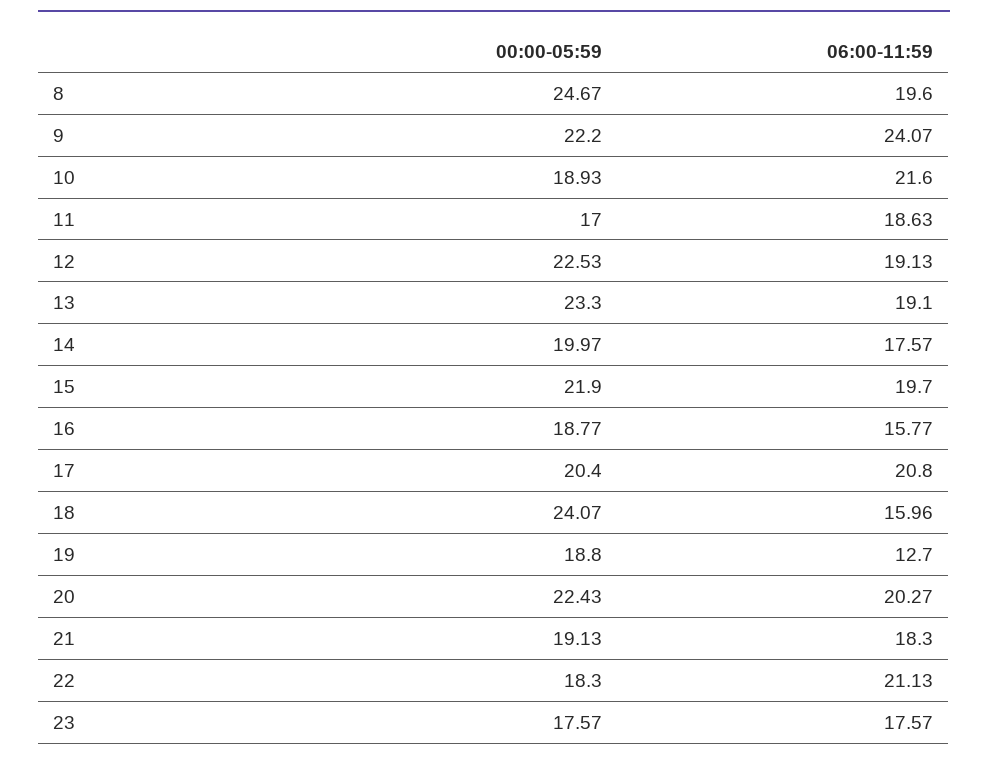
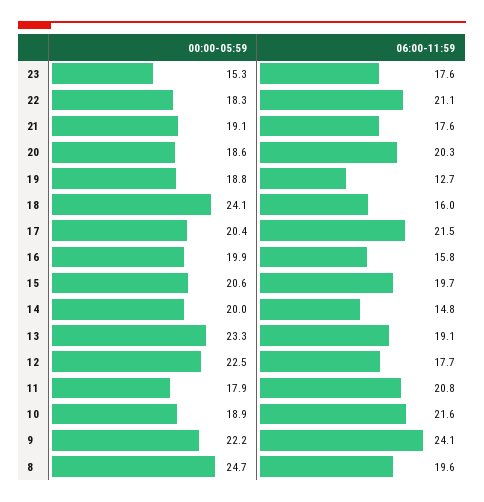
00:00-05:59, 11: 17 -> 17.9
06:00-11:59, 11: 18.63 -> 20.8
06:00-11:59, 12: 19.13 -> 17.7
06:00-11:59, 14: 17.57 -> 14.8
00:00-05:59, 15: 21.9 -> 20.6
00:00-05:59, 16: 18.77 -> 19.9
06:00-11:59, 17: 20.8 -> 21.5
00:00-05:59, 20: 22.43 -> 18.6
06:00-11:59, 21: 18.3 -> 17.6
00:00-05:59, 23: 17.57 -> 15.3

